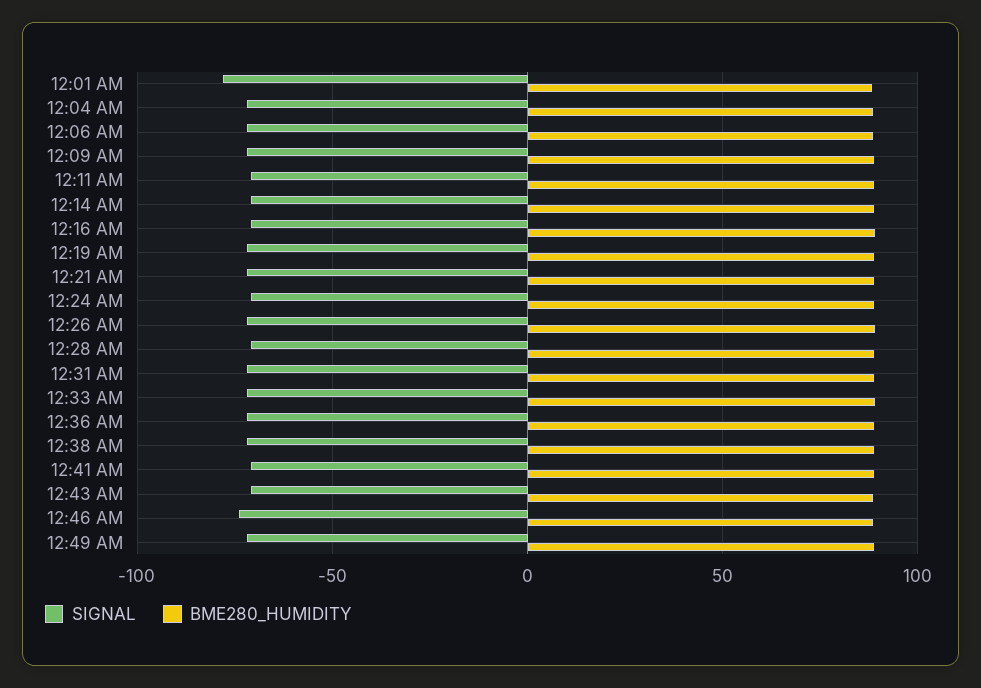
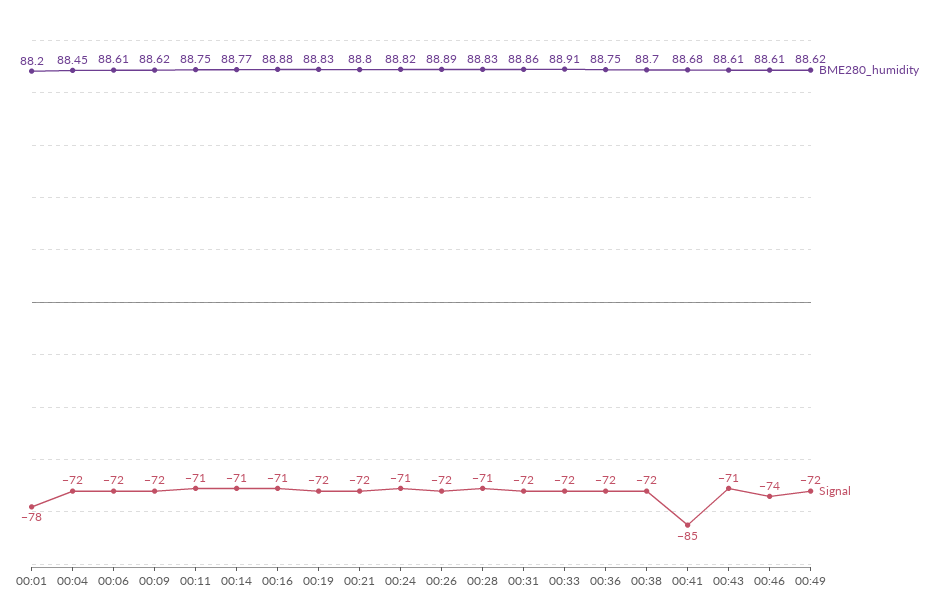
SIGNAL, 12:41 AM: -70 -> -85

